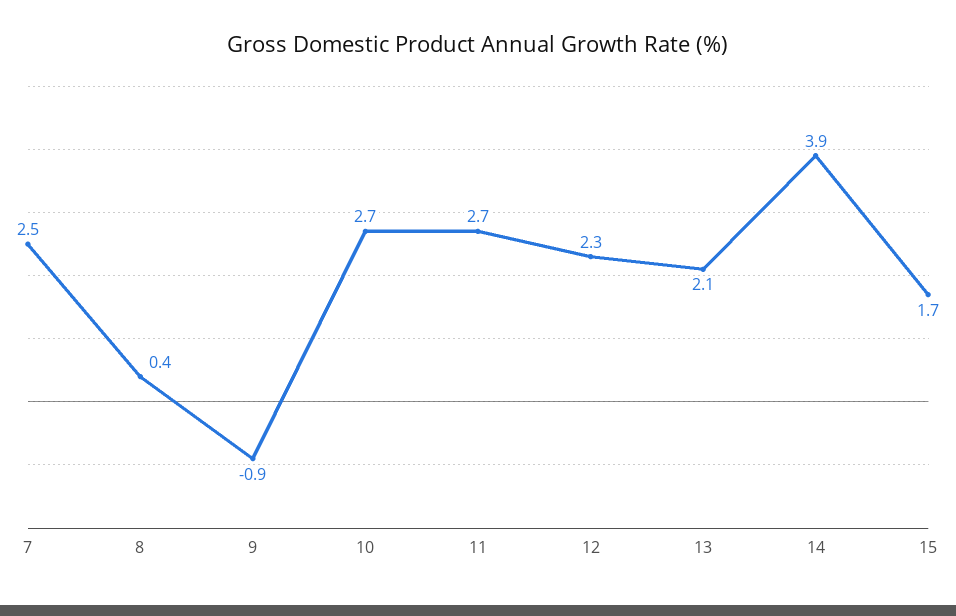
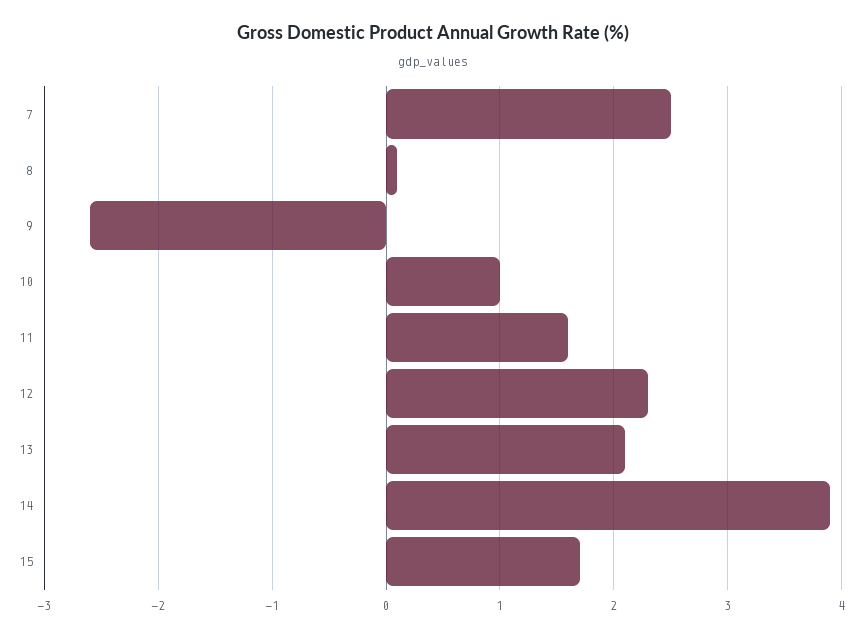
8: 0.4 -> 0.1
9: -0.9 -> -2.6
10: 2.7 -> 1
11: 2.7 -> 1.6

